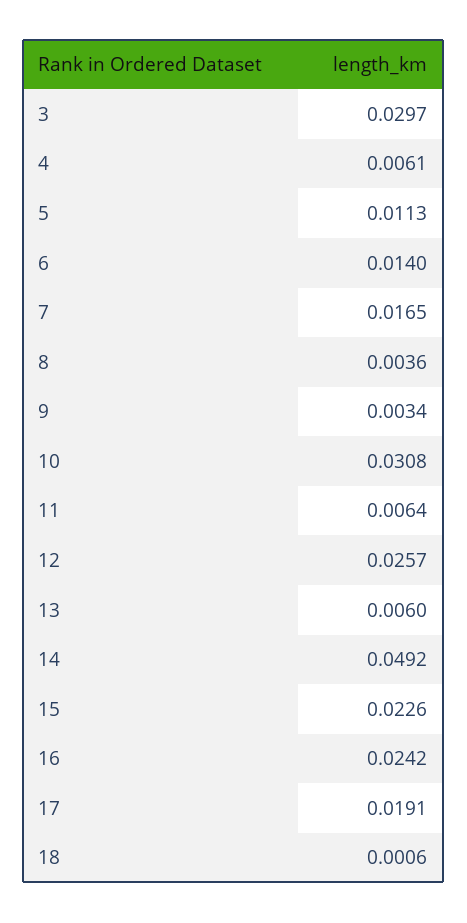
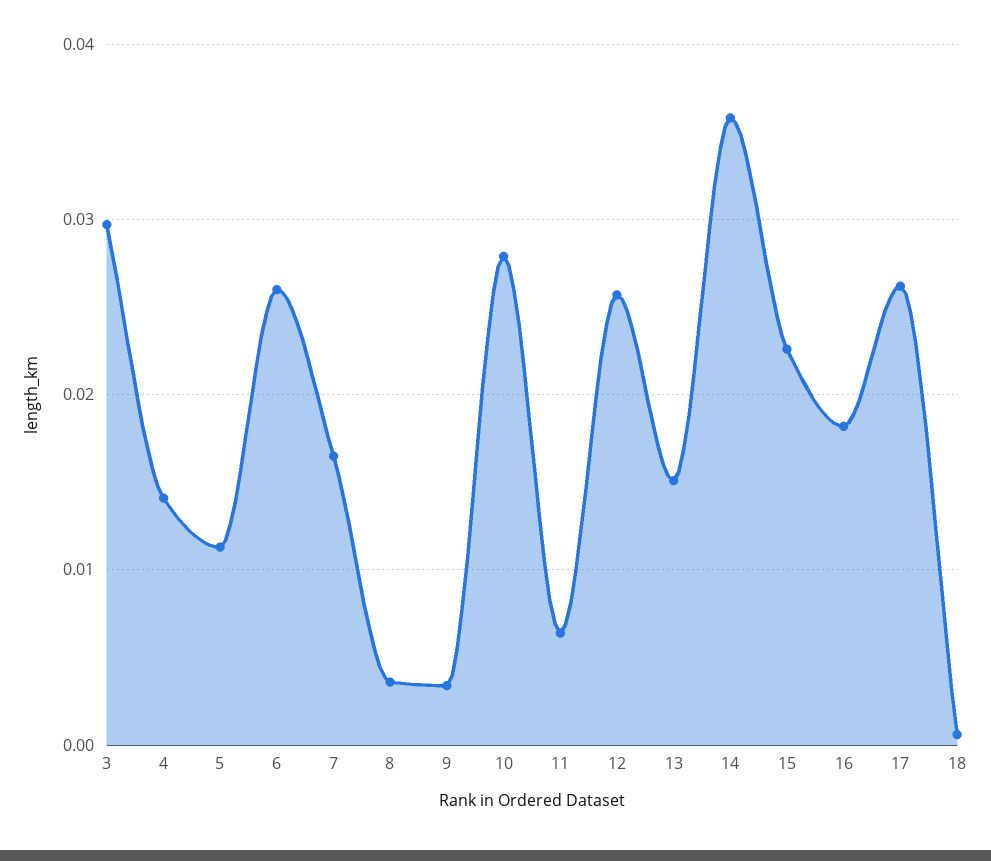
4: 0.0061 -> 0.014
6: 0.014 -> 0.026
10: 0.0308 -> 0.028
13: 0.006 -> 0.015
14: 0.0492 -> 0.036
16: 0.0242 -> 0.018
17: 0.0191 -> 0.026

